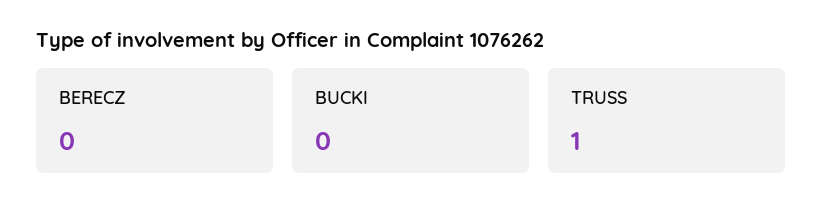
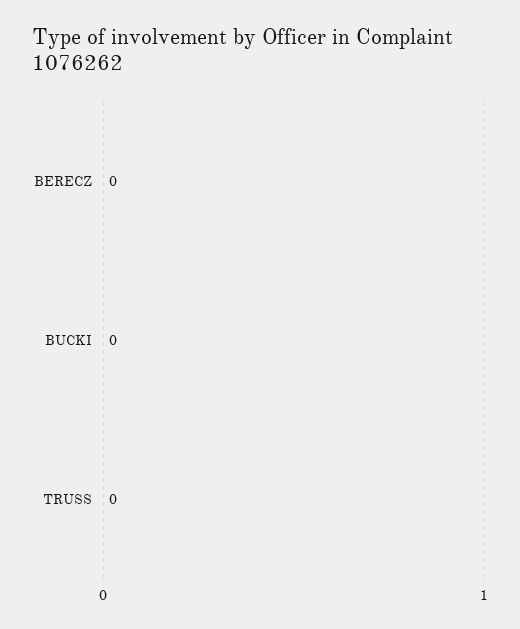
TRUSS: 1 -> 0

